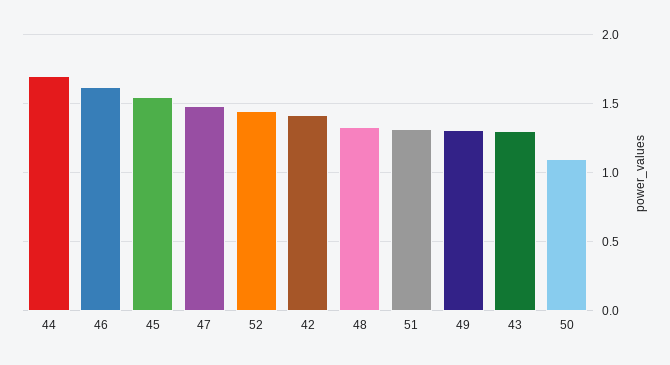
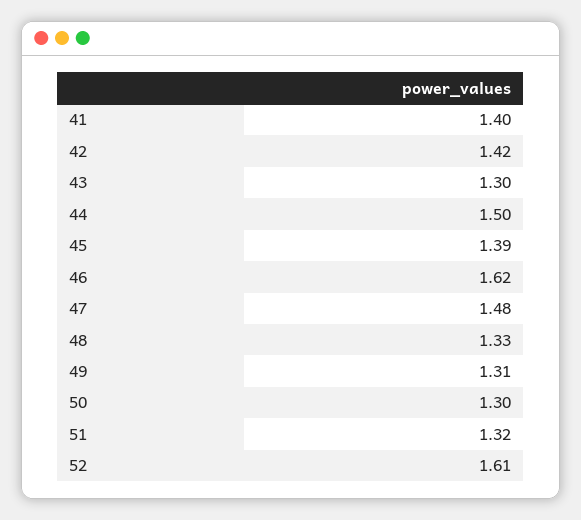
44: 1.7 -> 1.5
45: 1.55 -> 1.39
52: 1.45 -> 1.61
50: 1.1 -> 1.3
41: none -> 1.4

